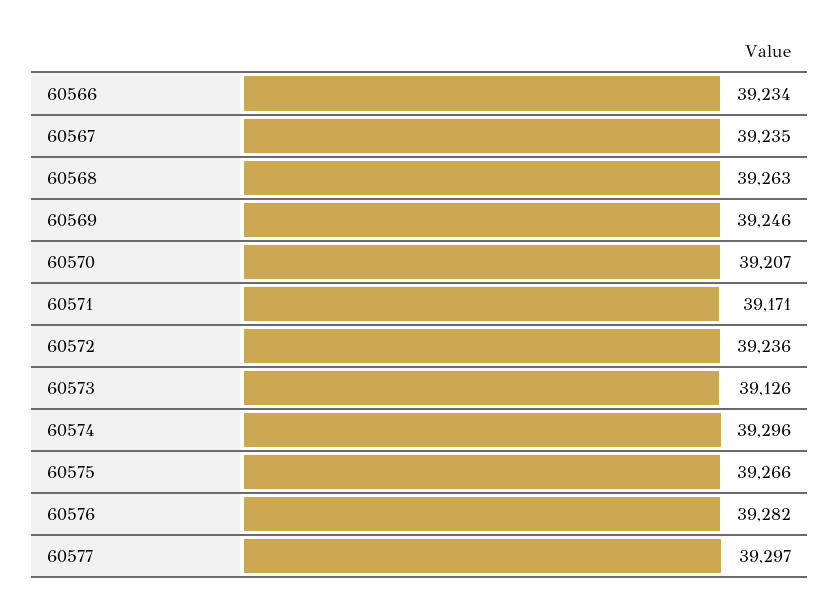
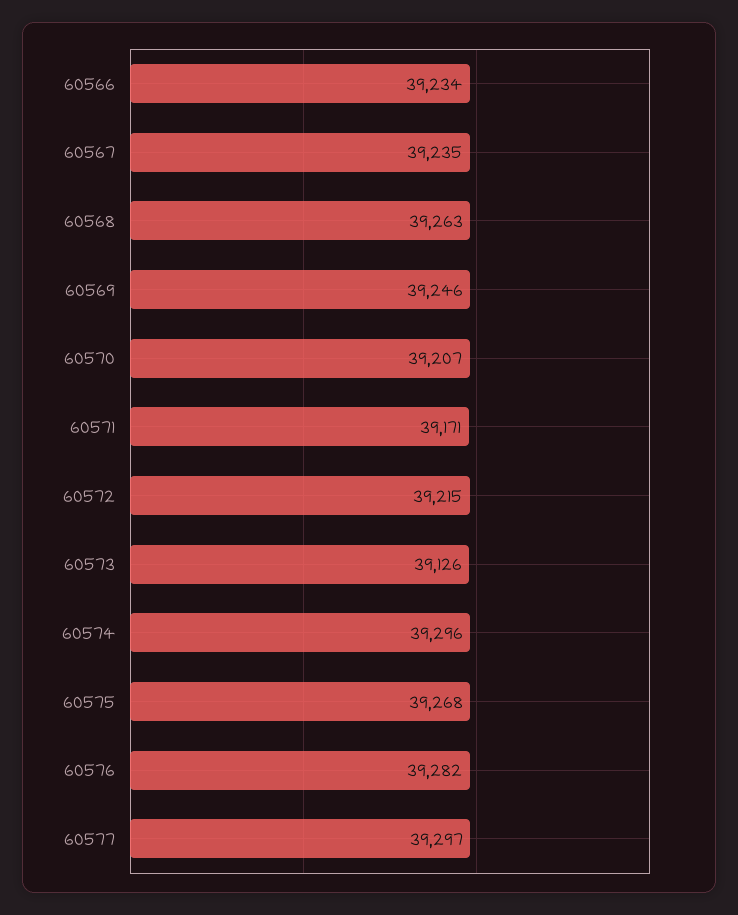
60572: 39236 -> 39215
60575: 39266 -> 39268

